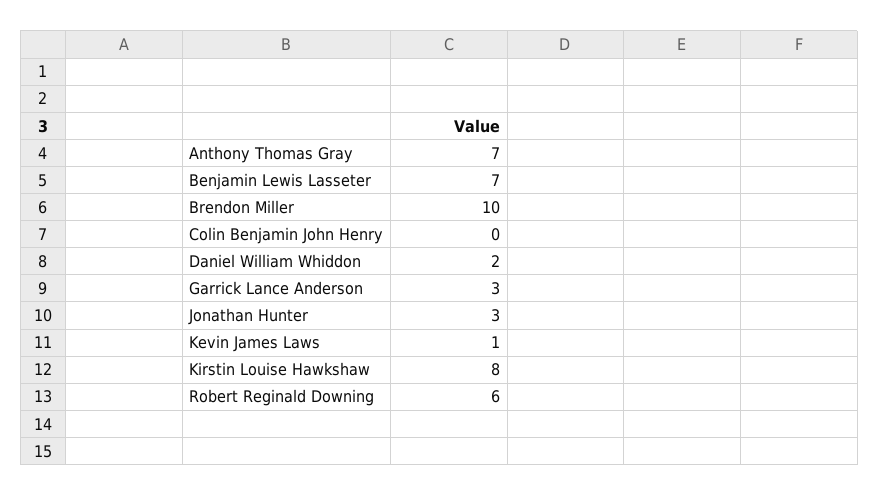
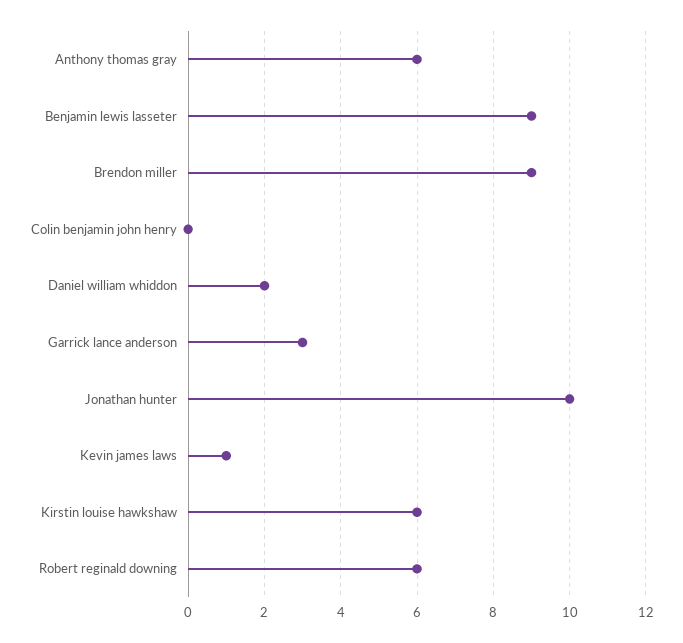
Anthony Thomas Gray: 7 -> 6
Benjamin Lewis Lasseter: 7 -> 9
Brendon Miller: 10 -> 9
Jonathan Hunter: 3 -> 10
Kirstin Louise Hawkshaw: 8 -> 6

